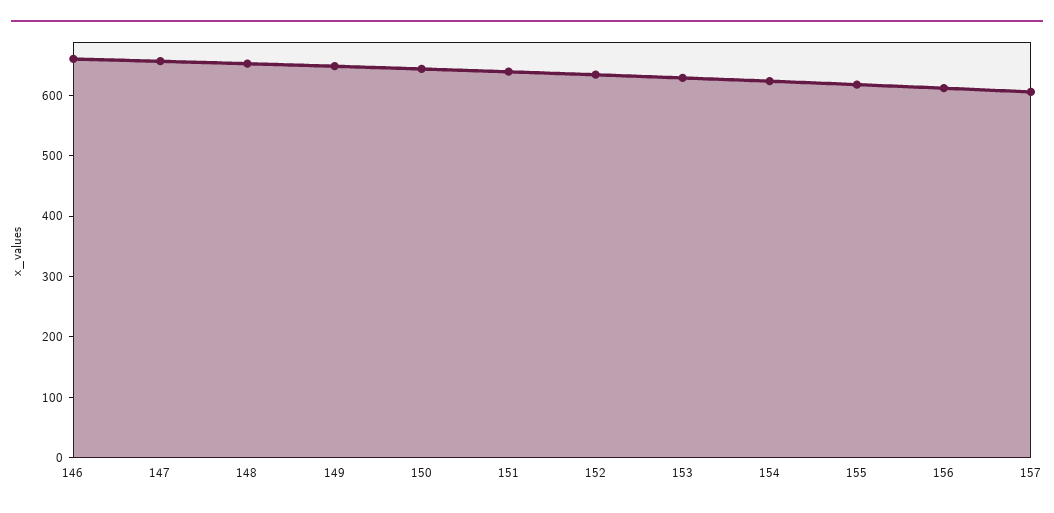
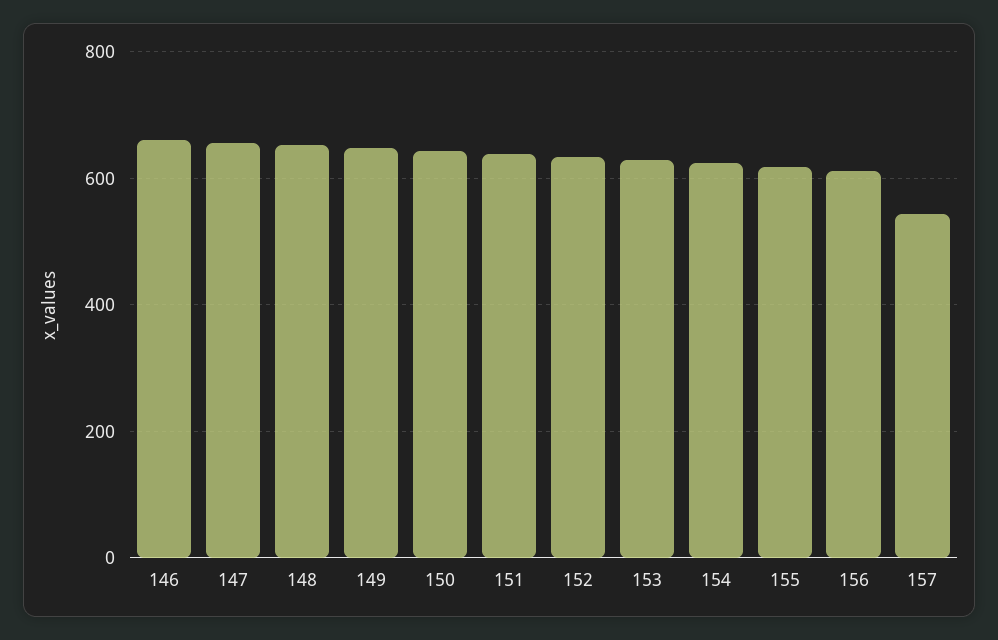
157: 600 -> 540

